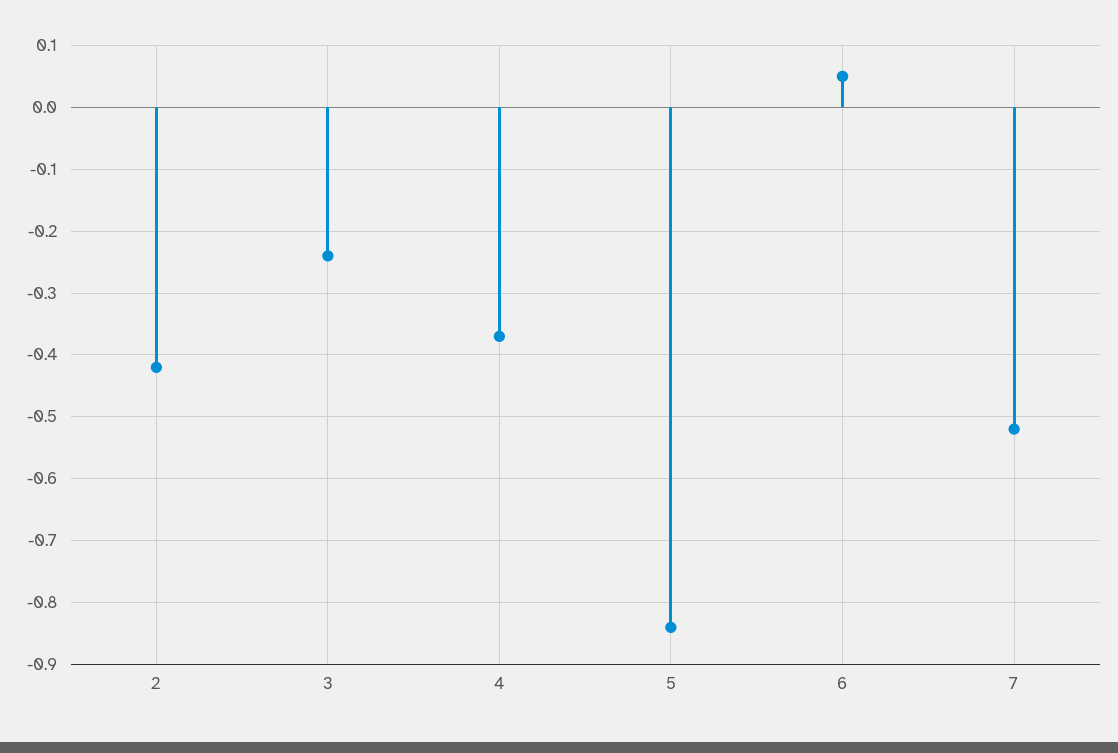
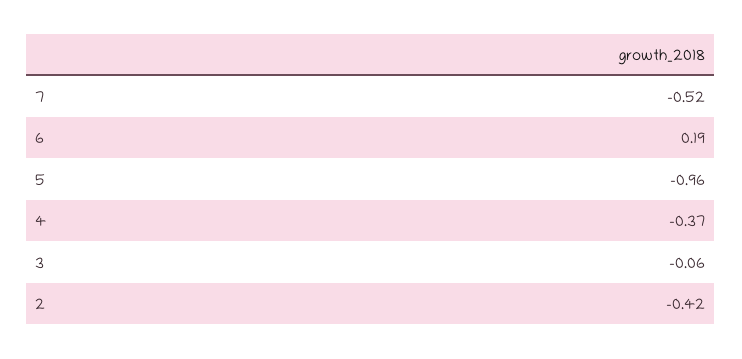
3: -0.24 -> -0.06
5: -0.84 -> -0.96
6: 0.05 -> 0.19

